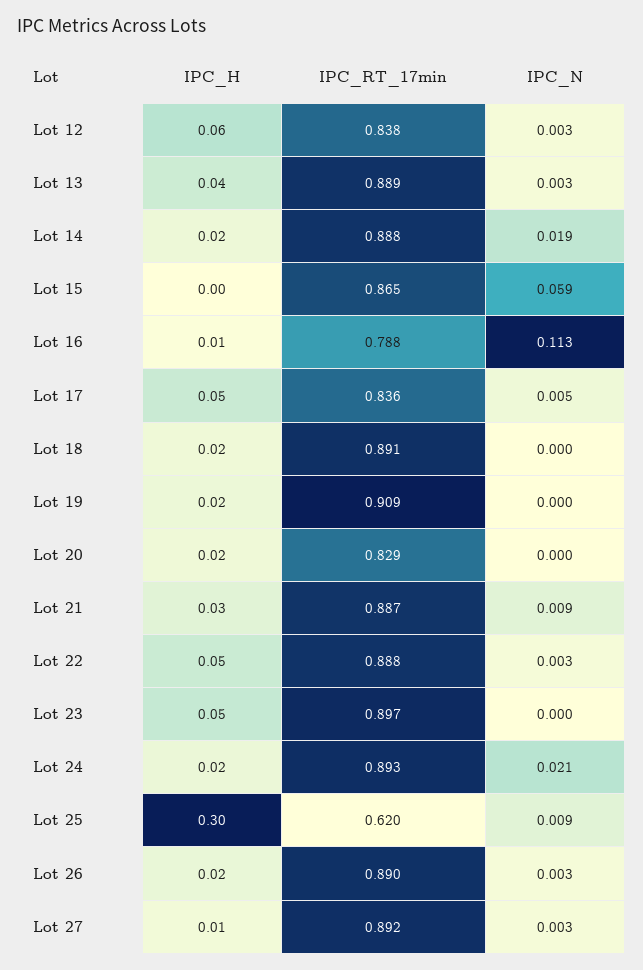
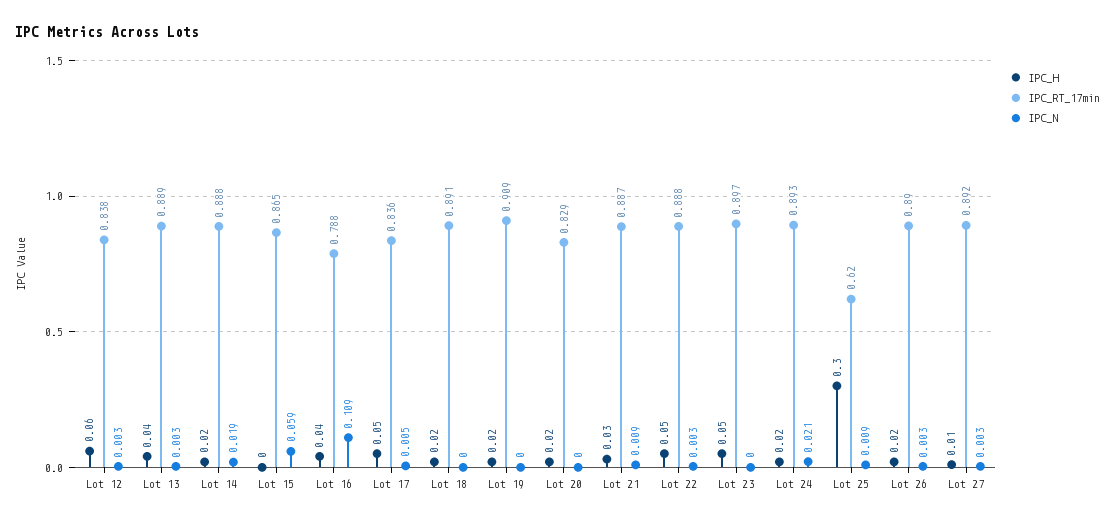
IPC_H, Lot 16: 0.01 -> 0.04
IPC_N, Lot 16: 0.113 -> 0.109

